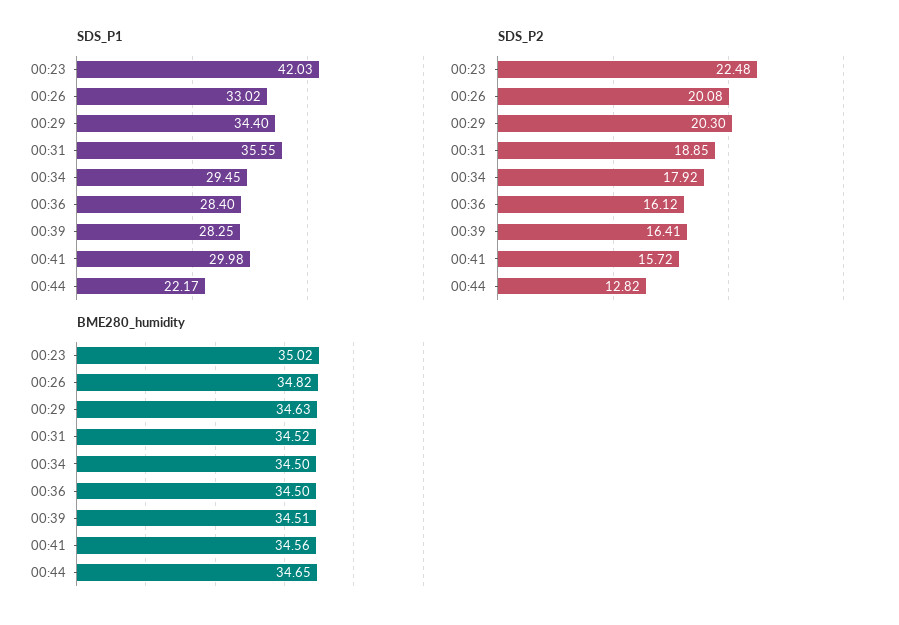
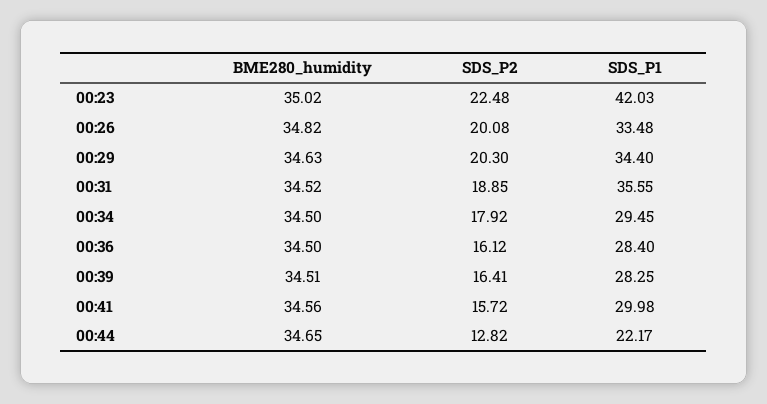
SDS_P1, 00:26: 33.02 -> 33.48

